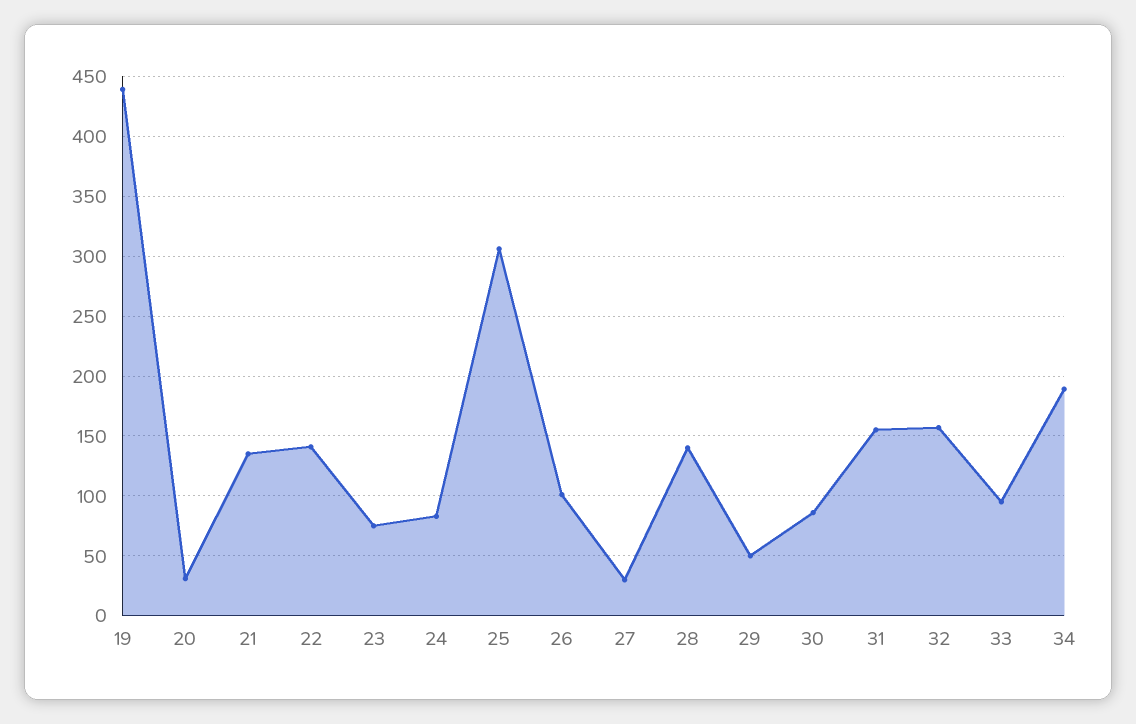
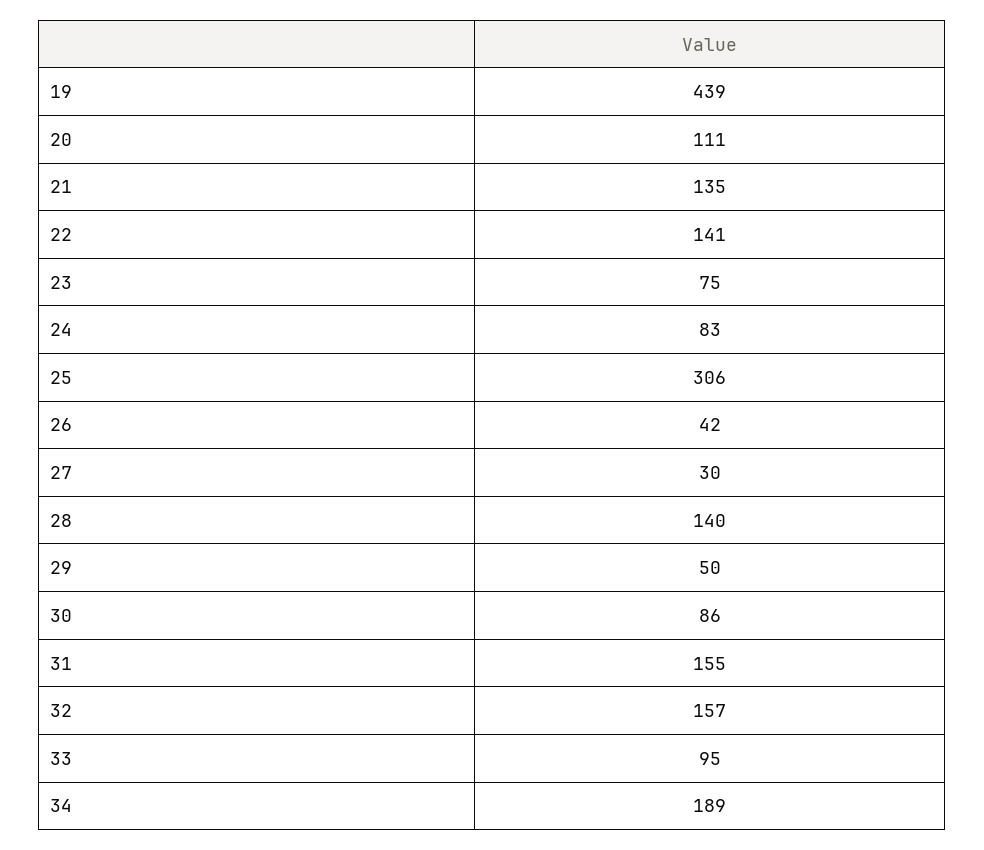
20: 30 -> 111
26: 100 -> 42

